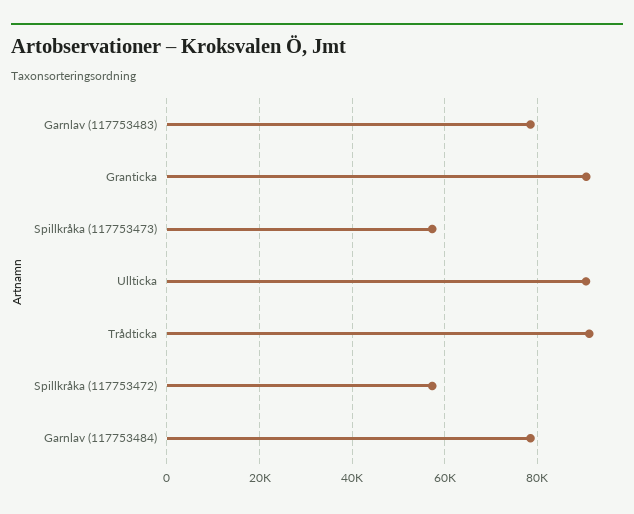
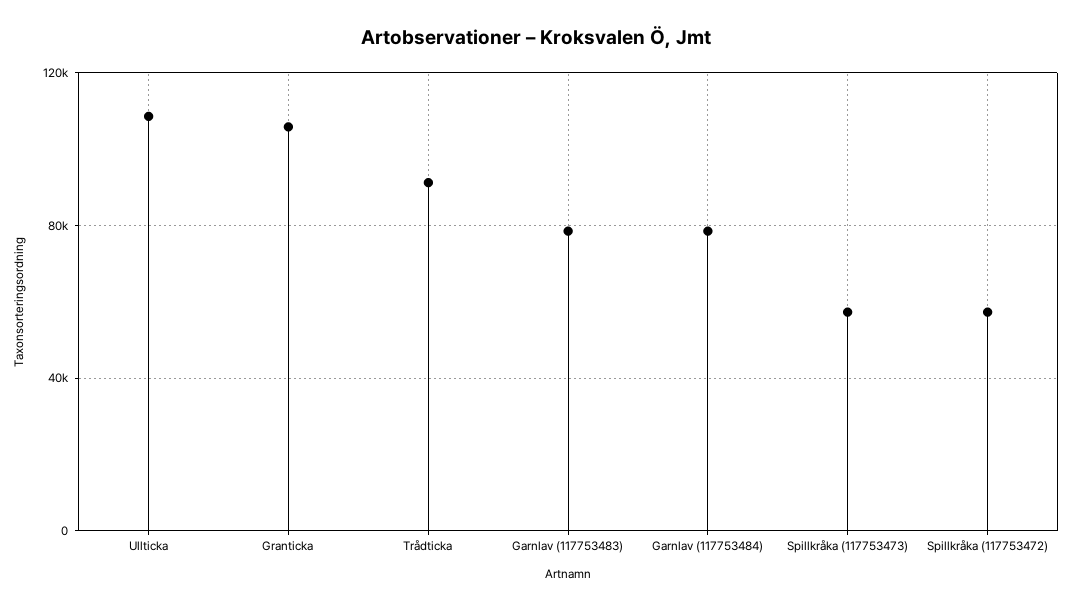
Granticka: 90000 -> 105000
Ullticka: 90000 -> 110000

